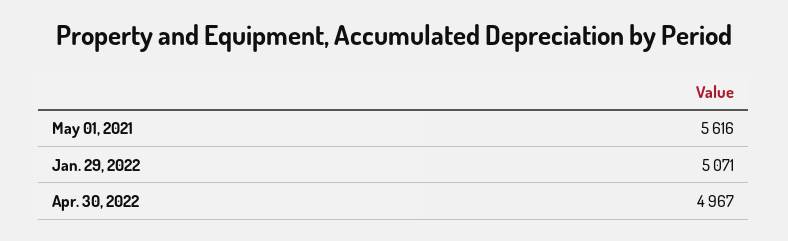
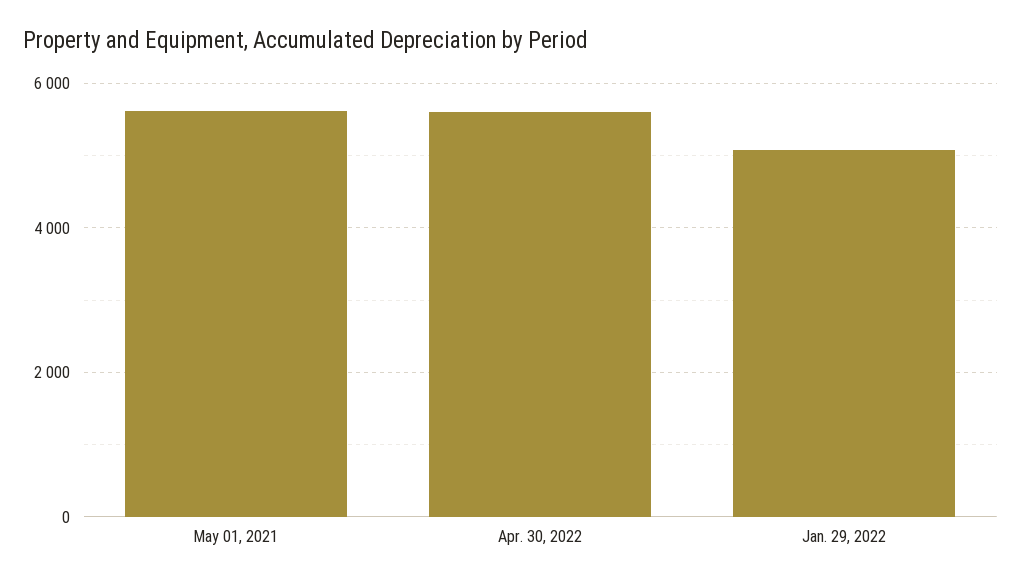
Apr. 30, 2022: 4967 -> 5600

